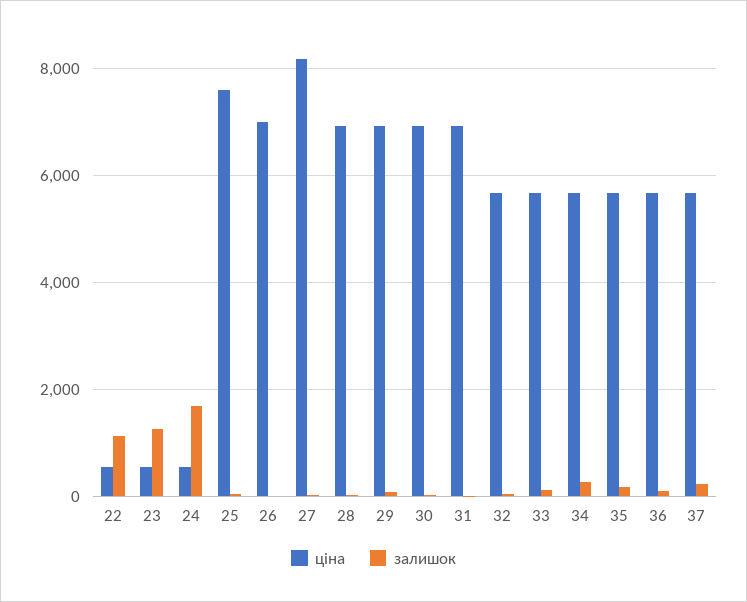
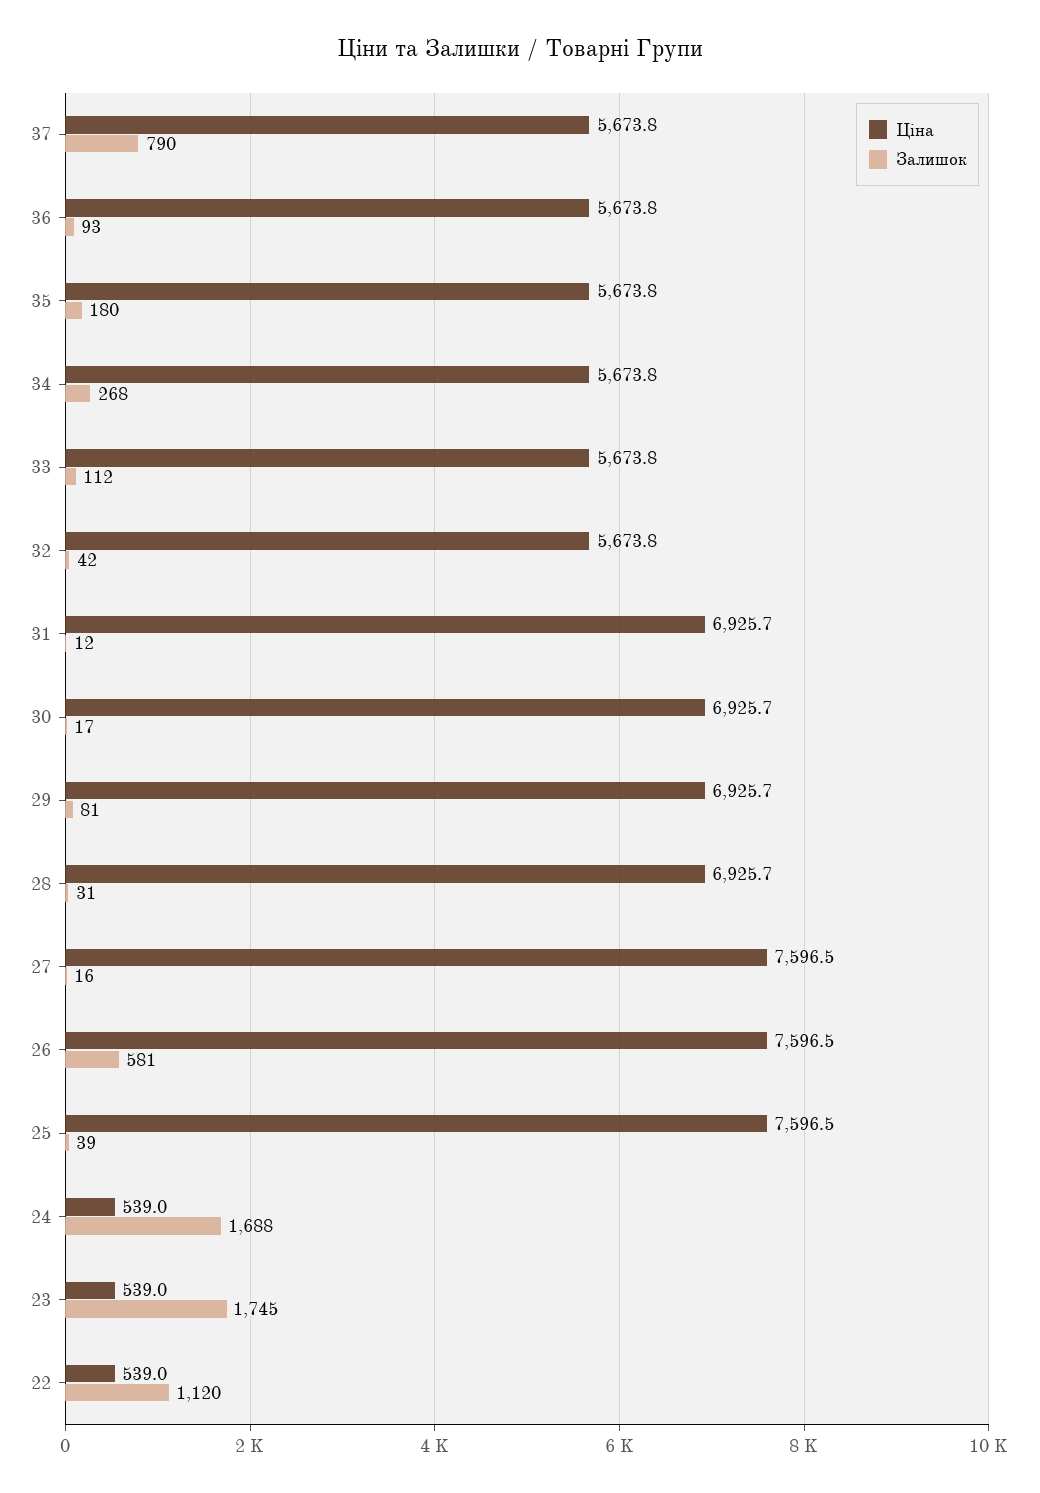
залишок, 23: 1200 -> 1745
ціна, 26: 7000 -> 7596.5
залишок, 26: 0 -> 581
ціна, 27: 8200 -> 7596.5
залишок, 37: 200 -> 790

